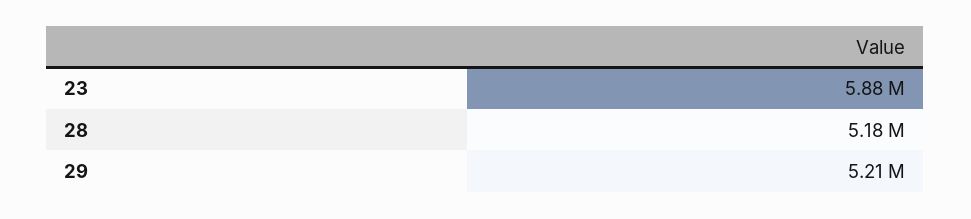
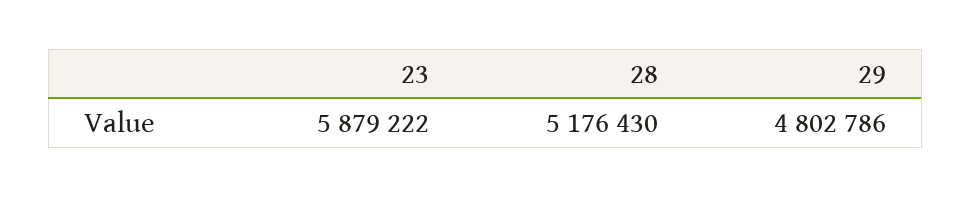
29: 5210000 -> 4802786

